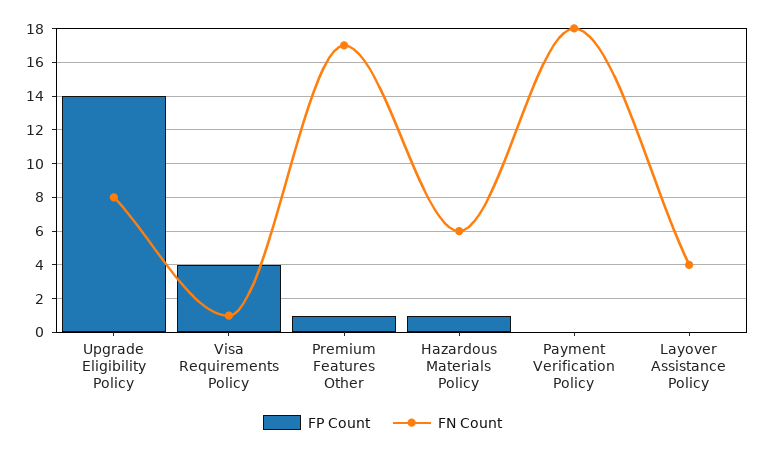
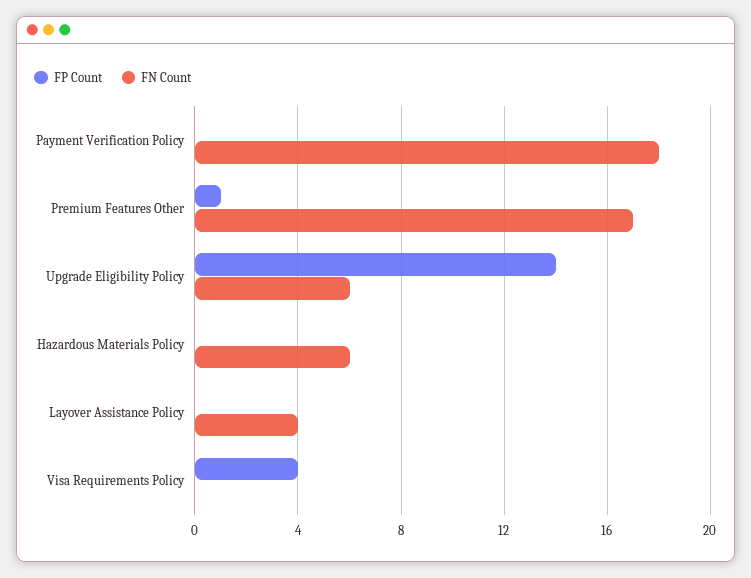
FN Count, Upgrade Eligibility Policy: 8 -> 6
FN Count, Visa Requirements Policy: 1 -> 0
FP Count, Hazardous Materials Policy: 1 -> 0

